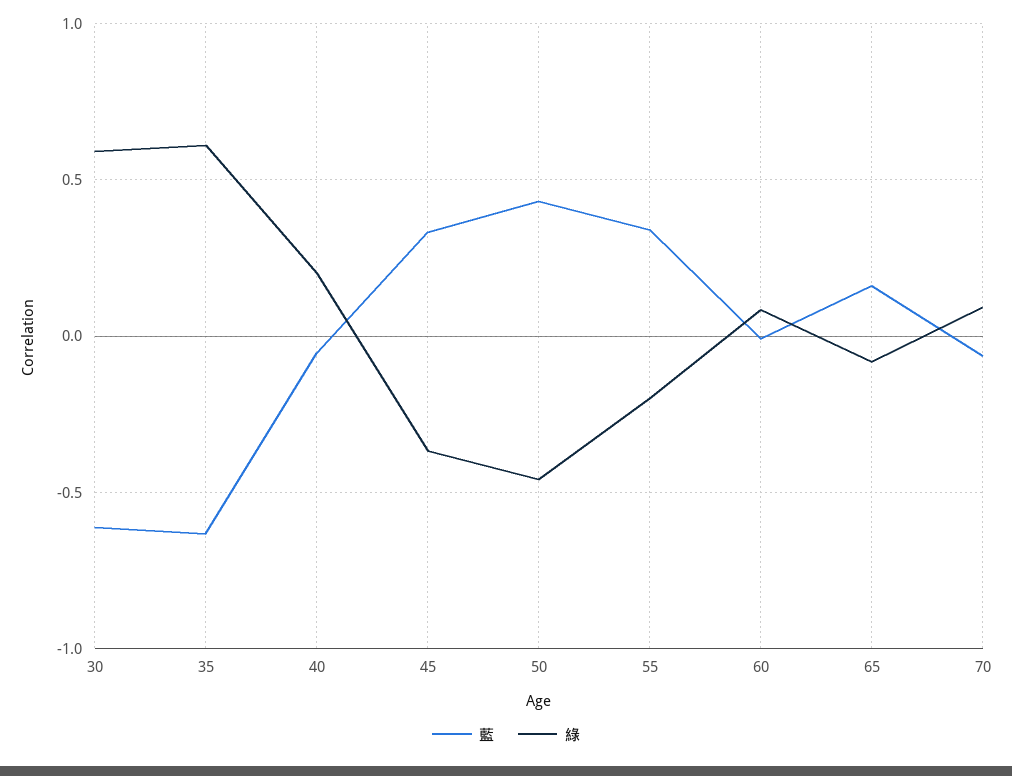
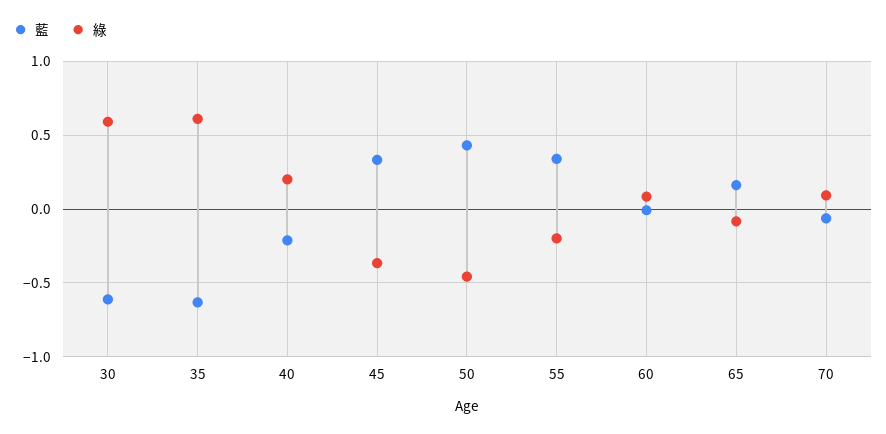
藍, 40: -0.05 -> -0.2

